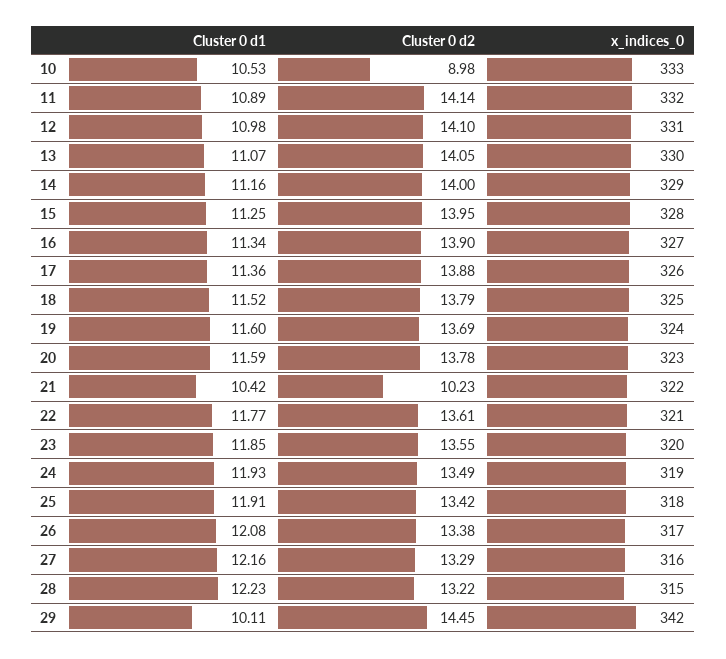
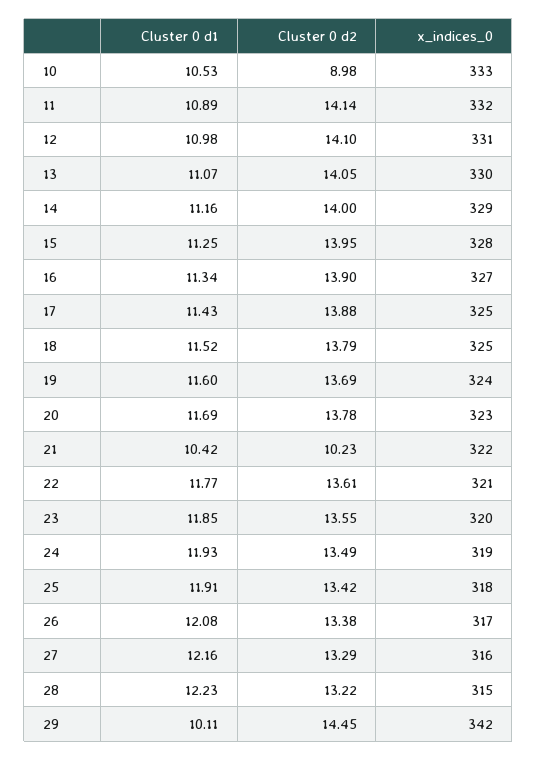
Cluster 0 d1, 17: 11.36 -> 11.43
x_indices_0, 17: 326 -> 325
Cluster 0 d1, 20: 11.59 -> 11.69

